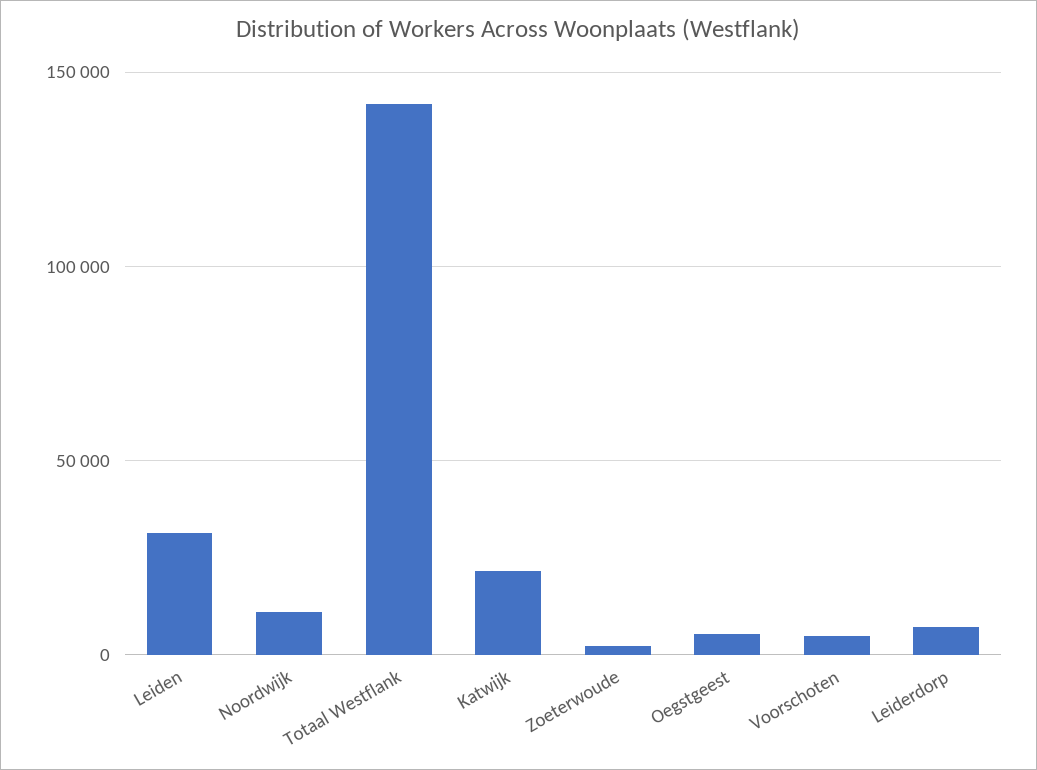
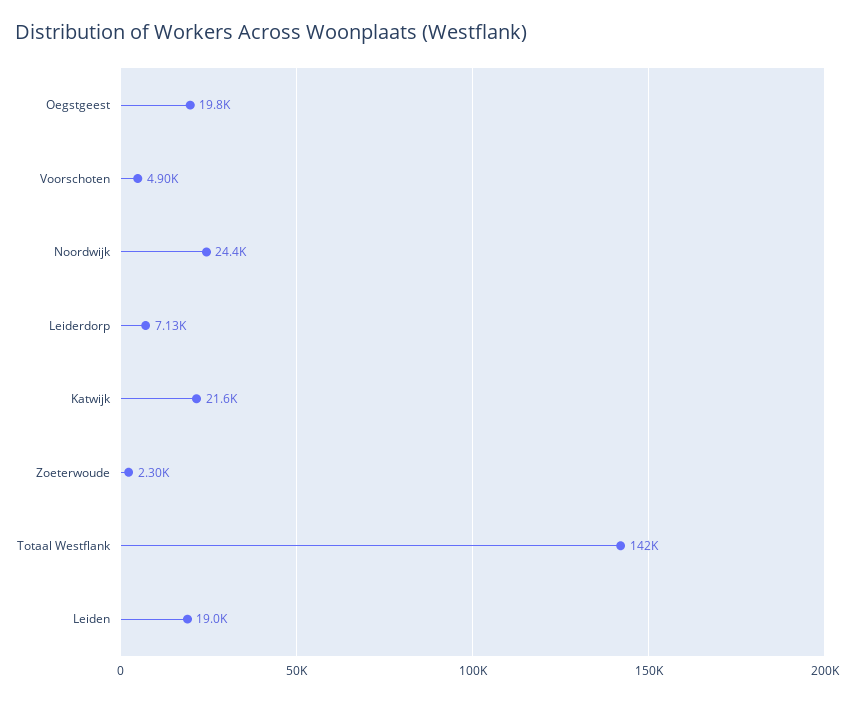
Leiden: 30000 -> 19000
Noordwijk: 10000 -> 24400
Oegstgeest: 5000 -> 19800

